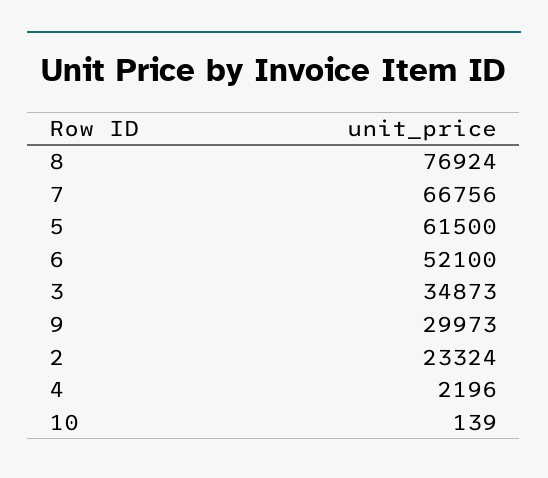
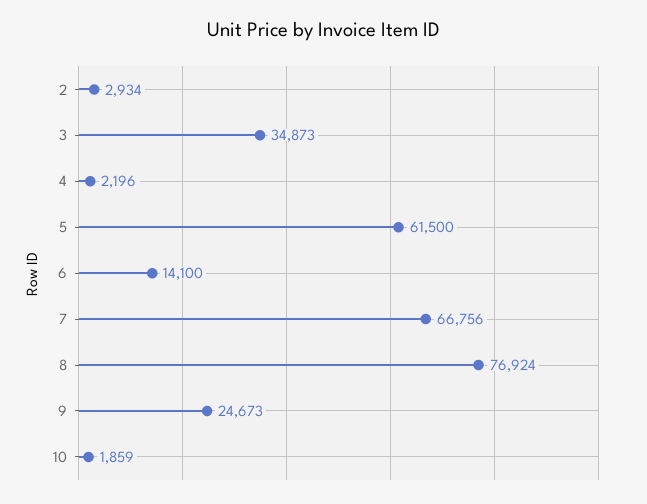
6: 52100 -> 14100
9: 29973 -> 24673
2: 23324 -> 2934
10: 139 -> 1859

